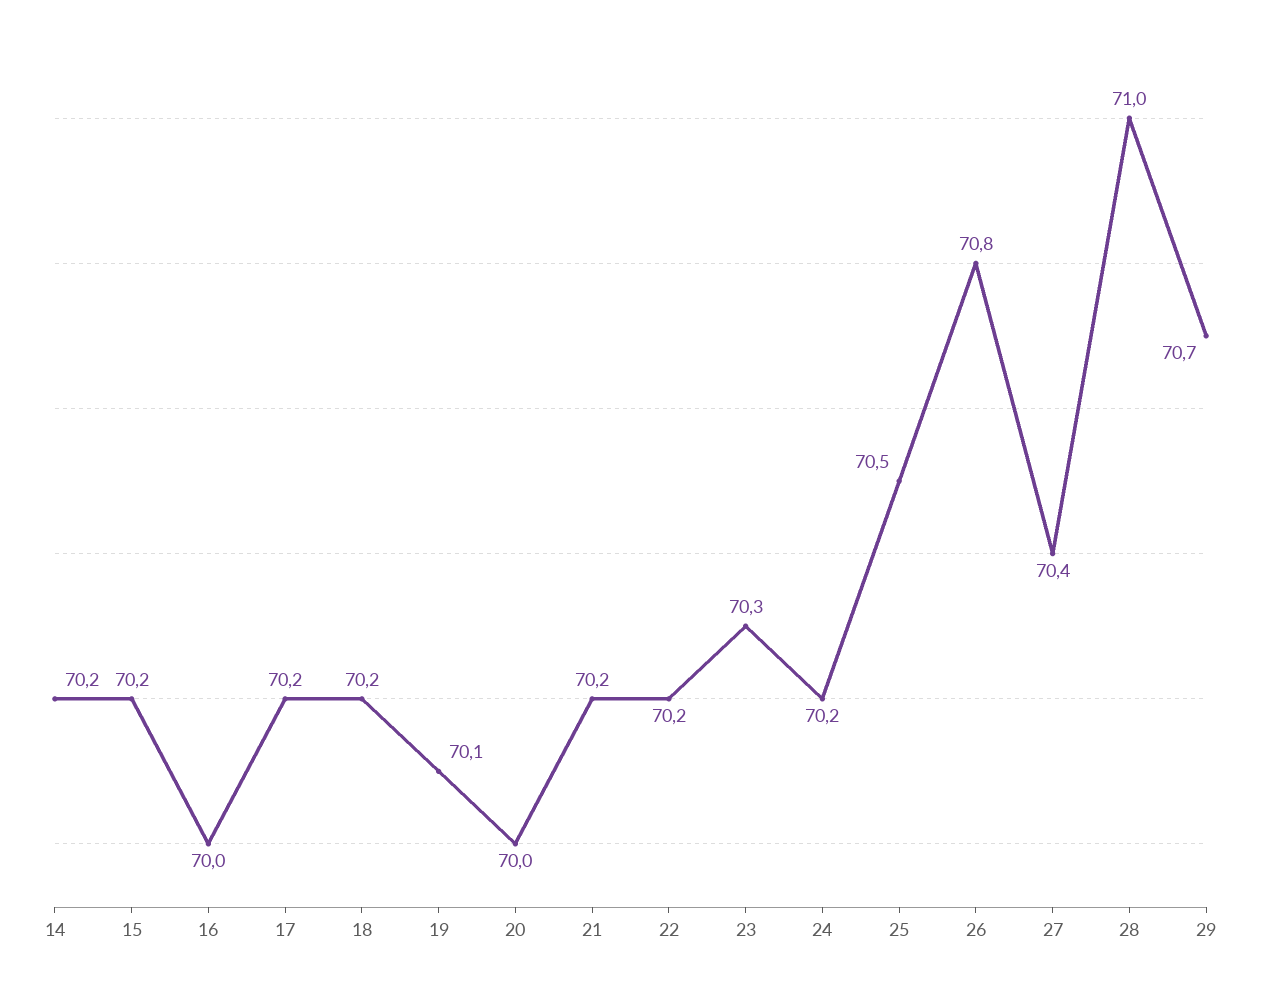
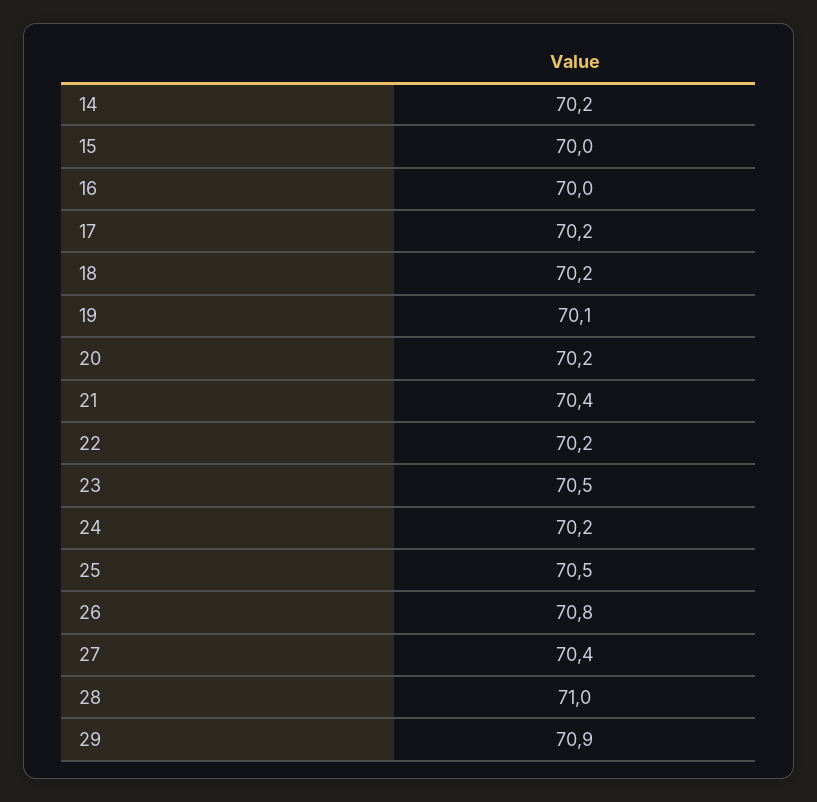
15: 70.2 -> 70
20: 70 -> 70.2
21: 70.2 -> 70.4
23: 70.3 -> 70.5
29: 70.7 -> 70.9

